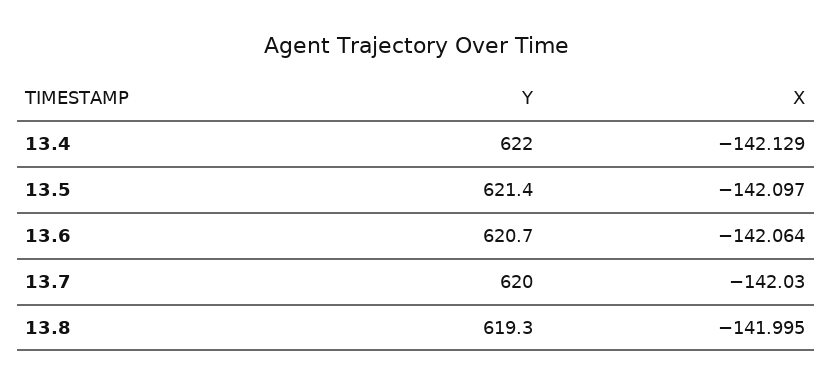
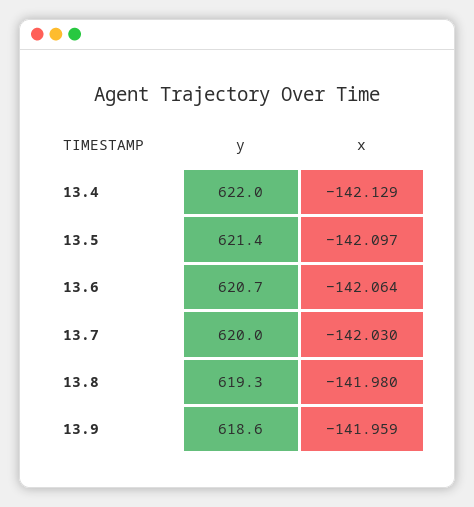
X, 13.8: -141.995 -> -141.98
Y, 13.9: none -> 618.6
X, 13.9: none -> -141.959

